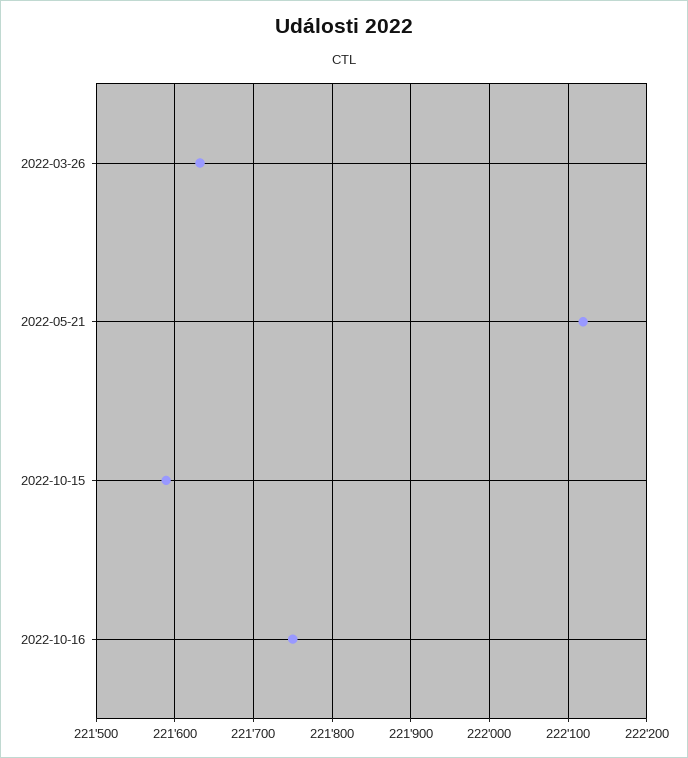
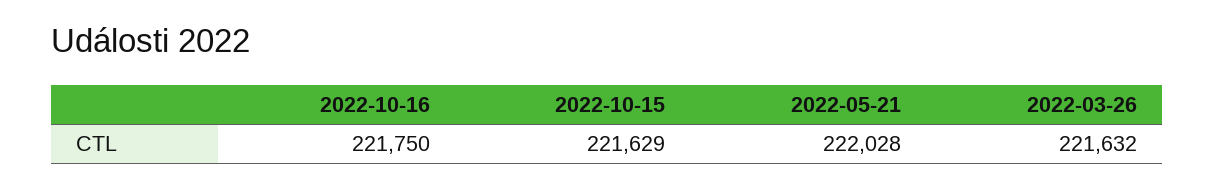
2022-05-21: 222120 -> 222028
2022-10-15: 221590 -> 221629

